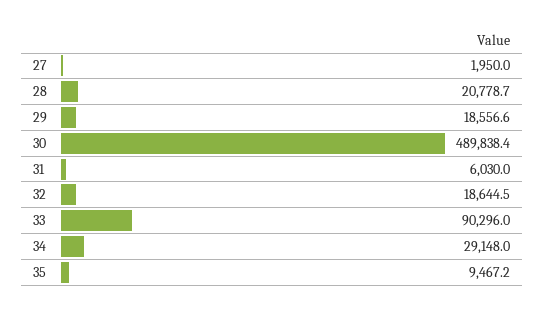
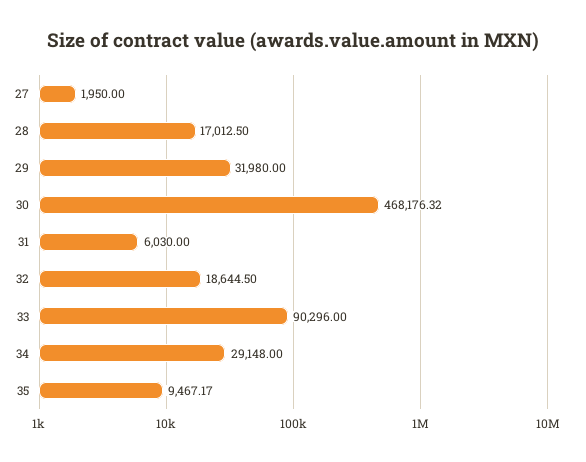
28: 20778.7 -> 17012.5
29: 18556.6 -> 31980
30: 489838.4 -> 468176.32

